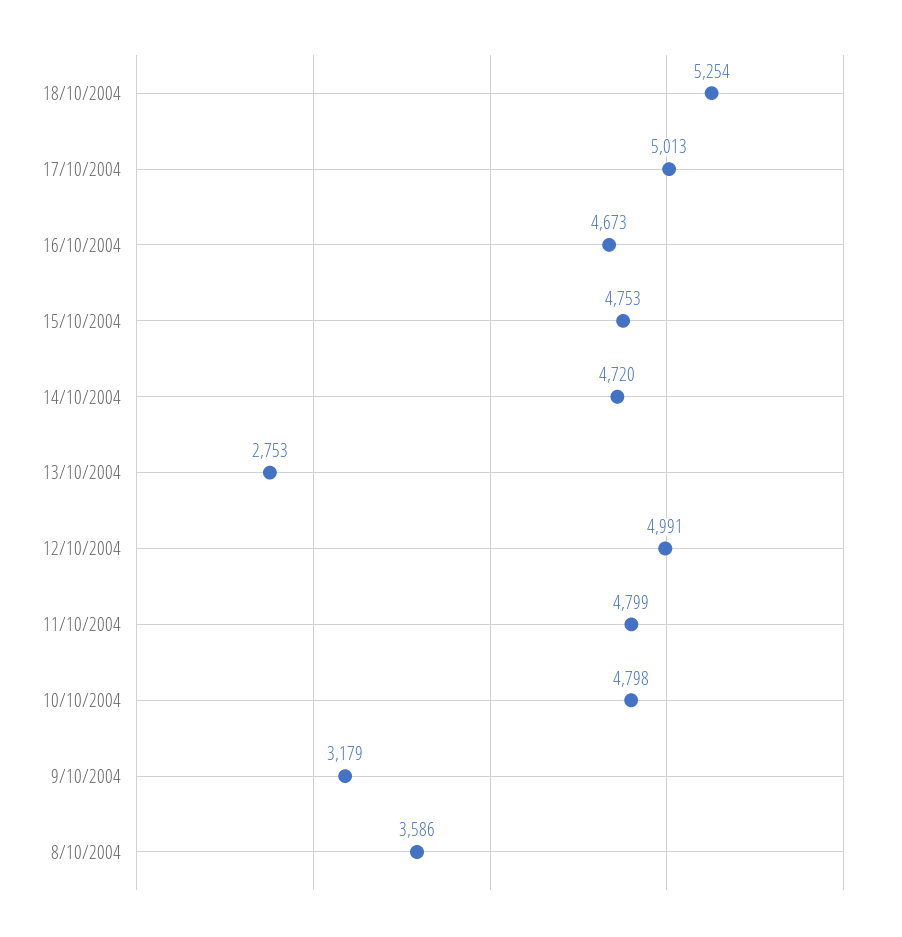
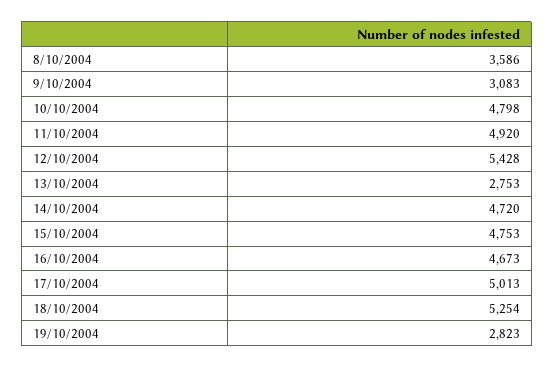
12/10/2004: 4991 -> 5428
11/10/2004: 4799 -> 4920
9/10/2004: 3179 -> 3083
19/10/2004: none -> 2823

